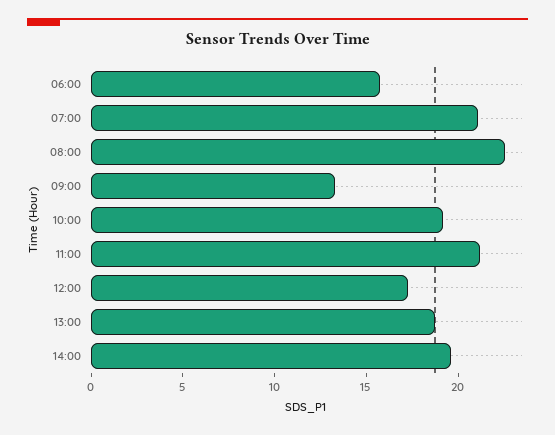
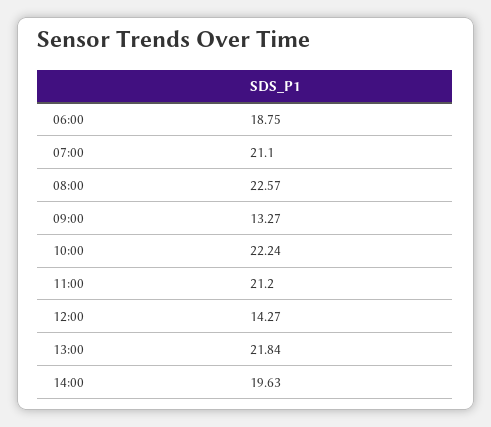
06:00: 16 -> 18.75
10:00: 19 -> 22.24
12:00: 17 -> 14.27
13:00: 19 -> 21.84

